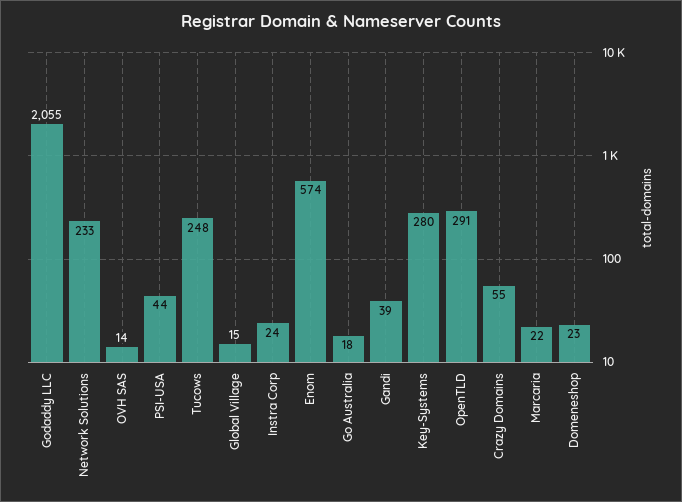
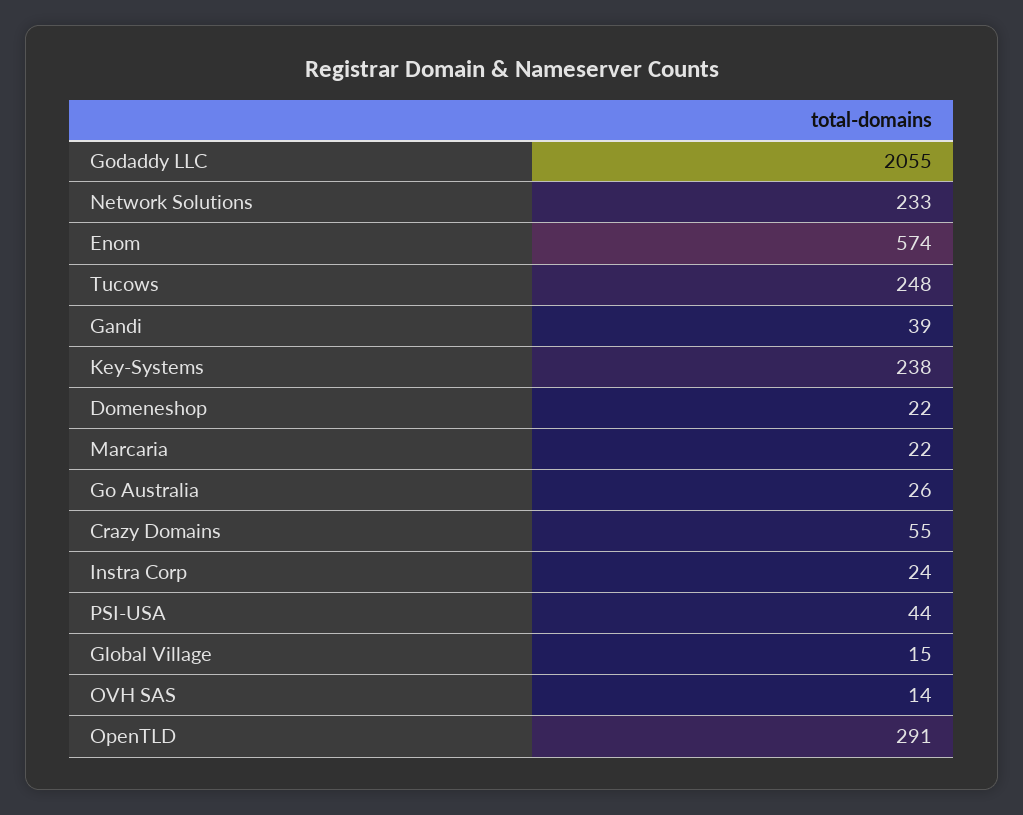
Go Australia: 18 -> 26
Key-Systems: 280 -> 238
Domeneshop: 23 -> 22

